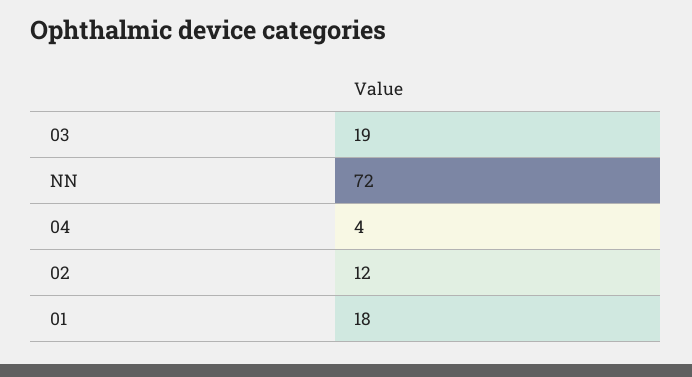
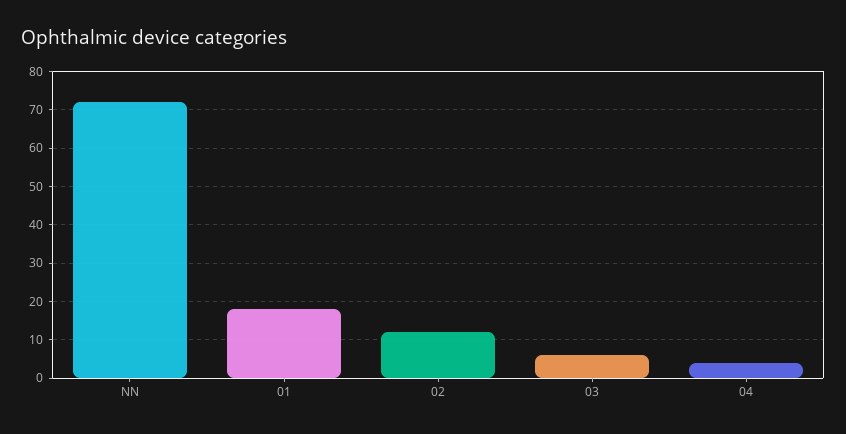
03: 19 -> 5

